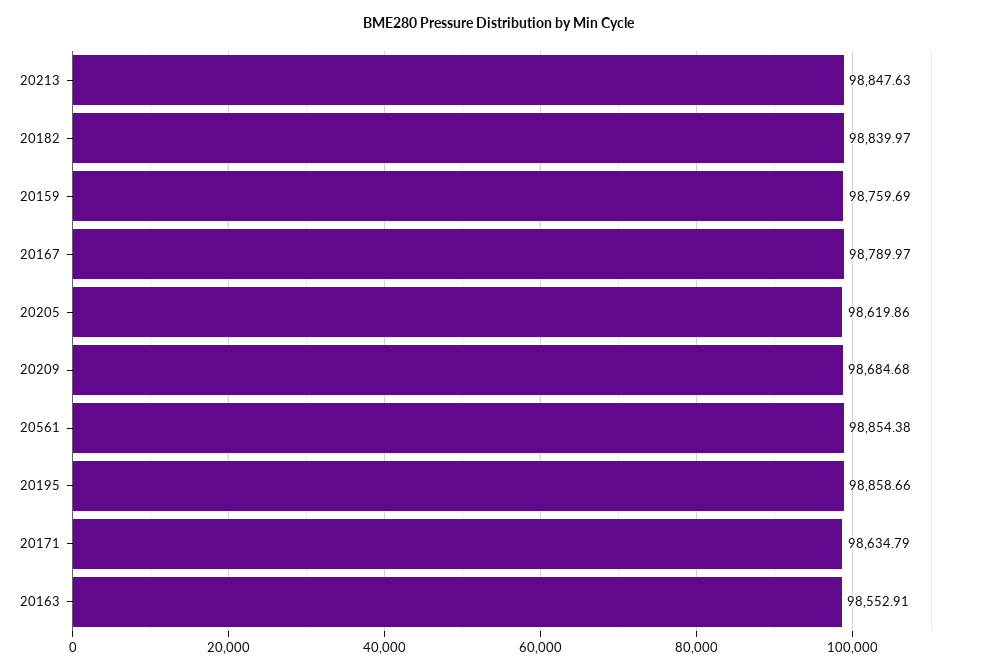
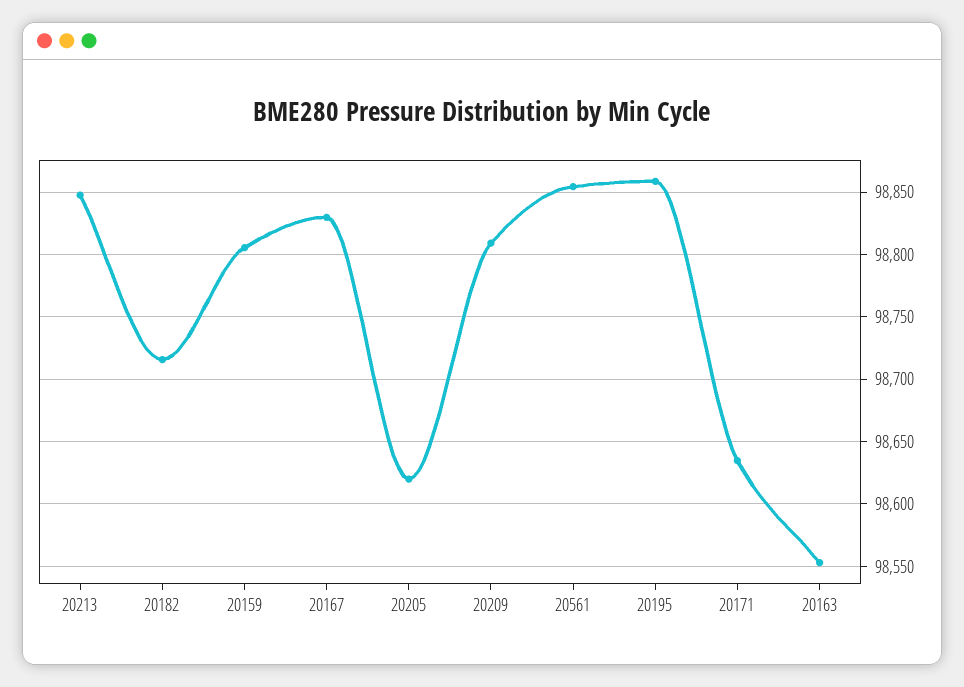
20182: 98839.97 -> 98715
20159: 98759.69 -> 98805
20167: 98789.97 -> 98830
20209: 98684.68 -> 98810

